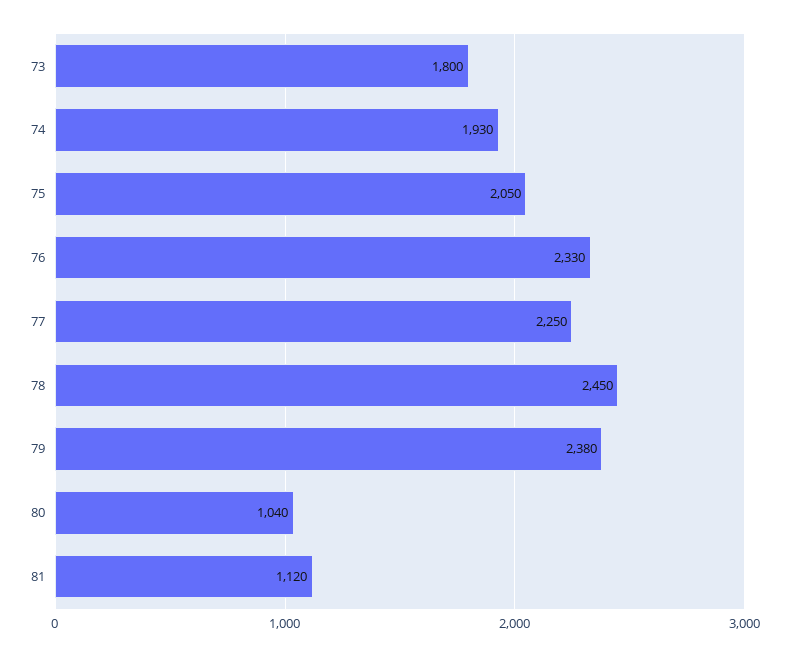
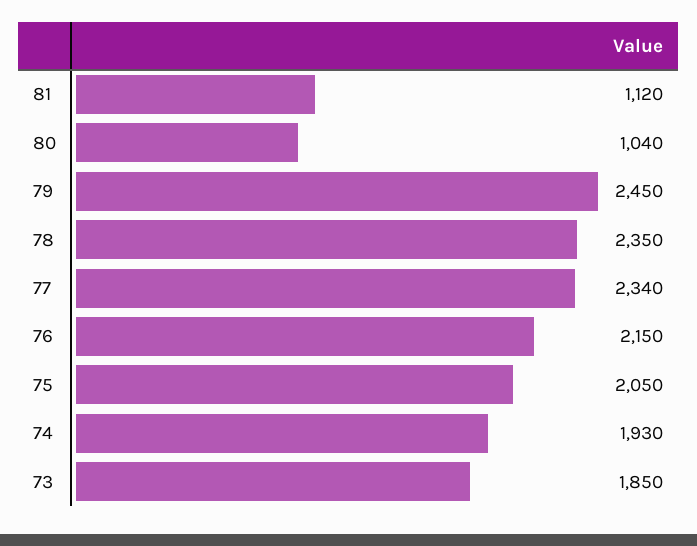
73: 1800 -> 1850
76: 2330 -> 2150
77: 2250 -> 2340
78: 2450 -> 2350
79: 2380 -> 2450

